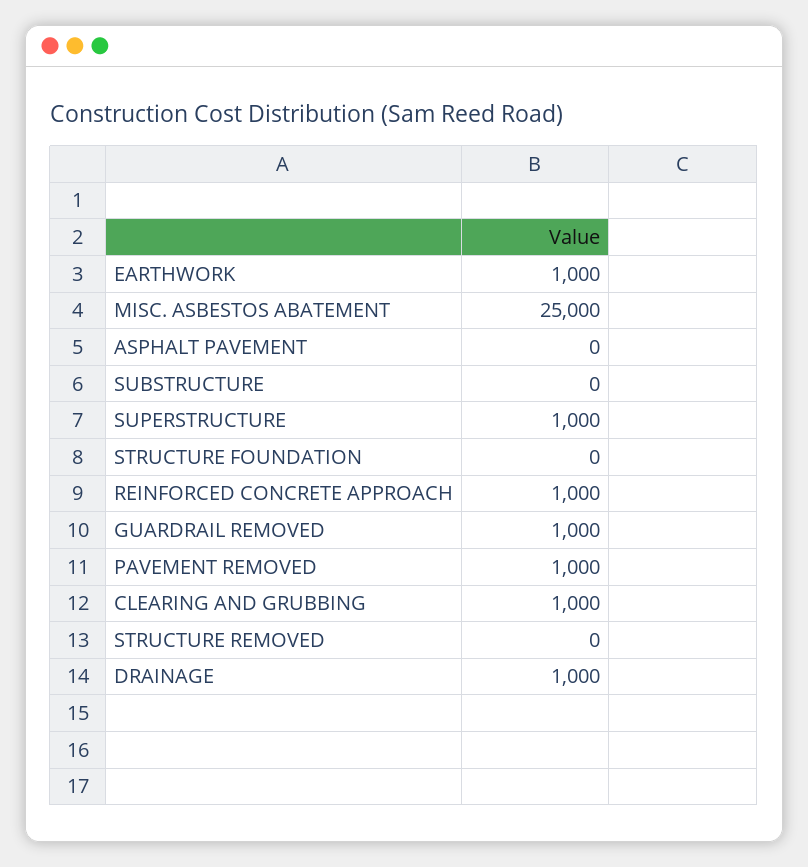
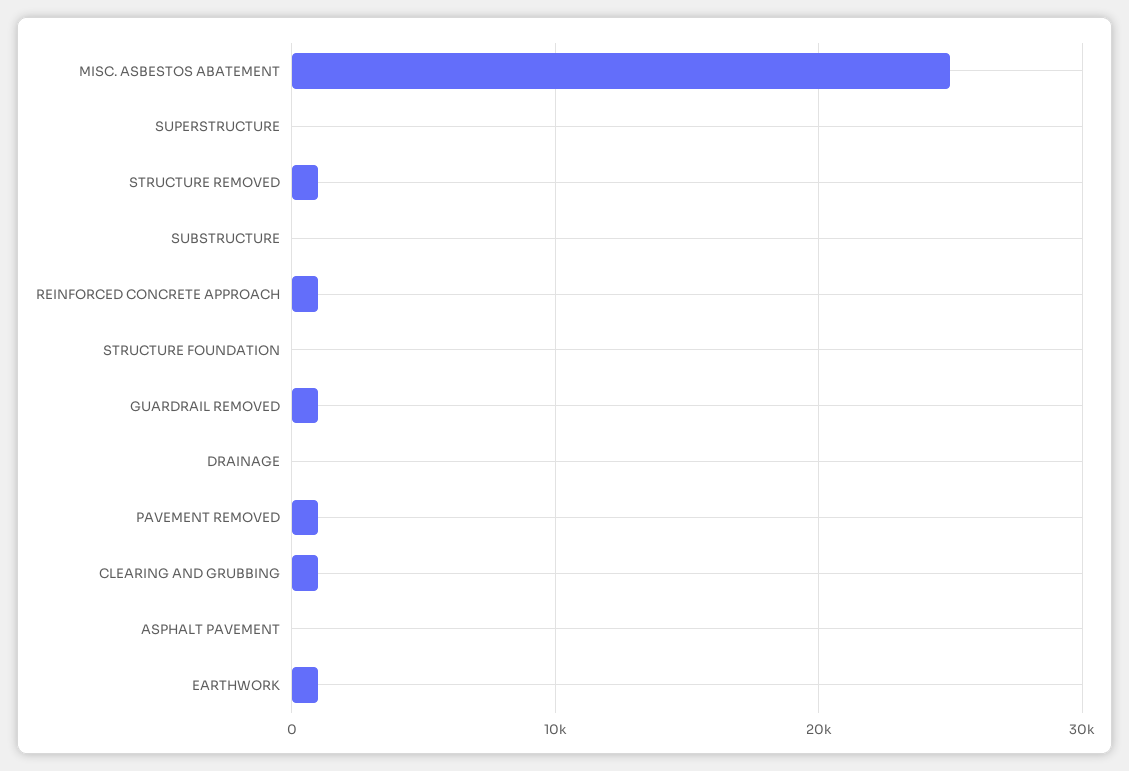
SUPERSTRUCTURE: 1000 -> 0
STRUCTURE REMOVED: 0 -> 1000
DRAINAGE: 1000 -> 0

